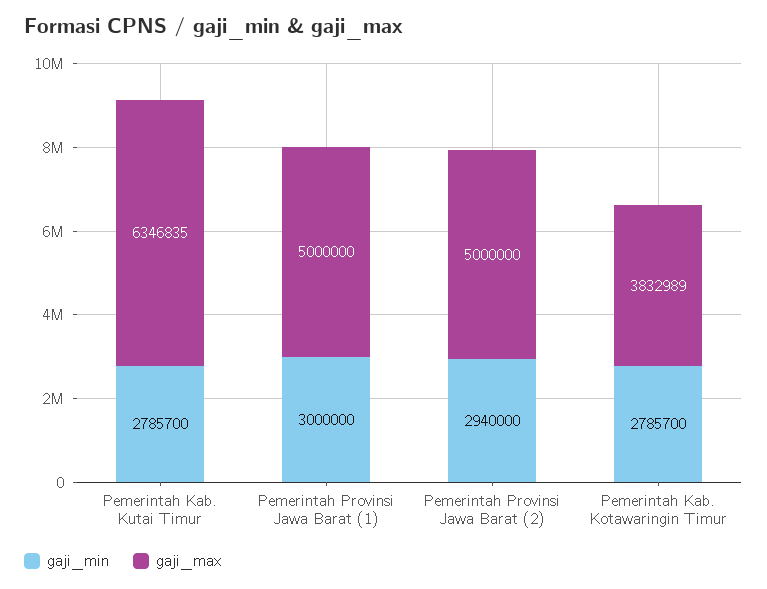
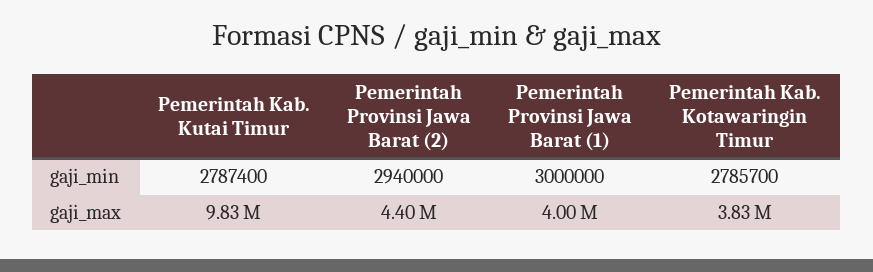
gaji_min, Pemerintah Kab. Kutai Timur: 2785700 -> 2787400
gaji_max, Pemerintah Kab. Kutai Timur: 6346835 -> 9830000
gaji_max, Pemerintah Provinsi Jawa Barat (1): 5000000 -> 4000000
gaji_max, Pemerintah Provinsi Jawa Barat (2): 5000000 -> 4400000

